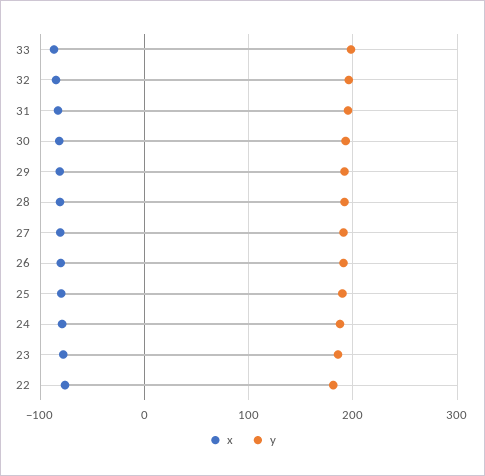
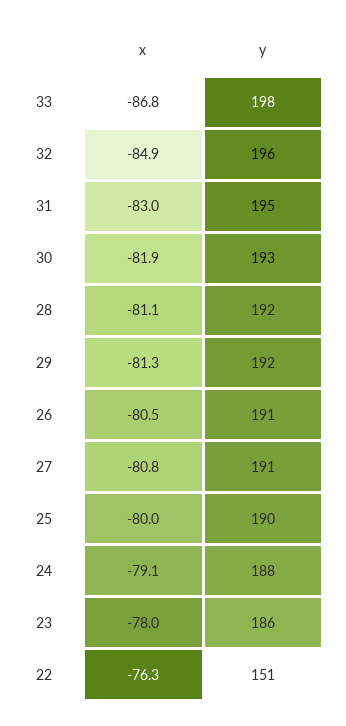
y, 22: 180 -> 151

